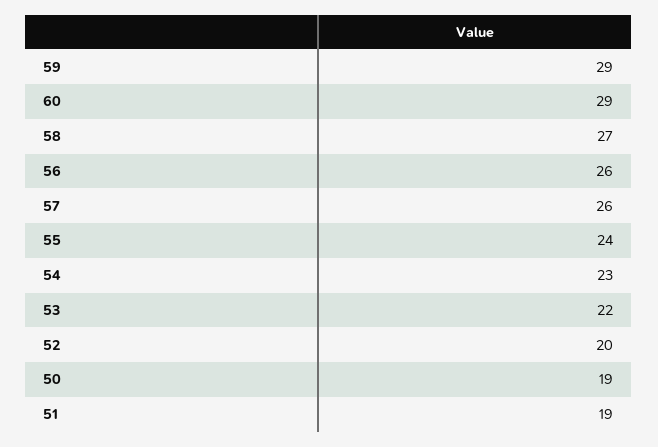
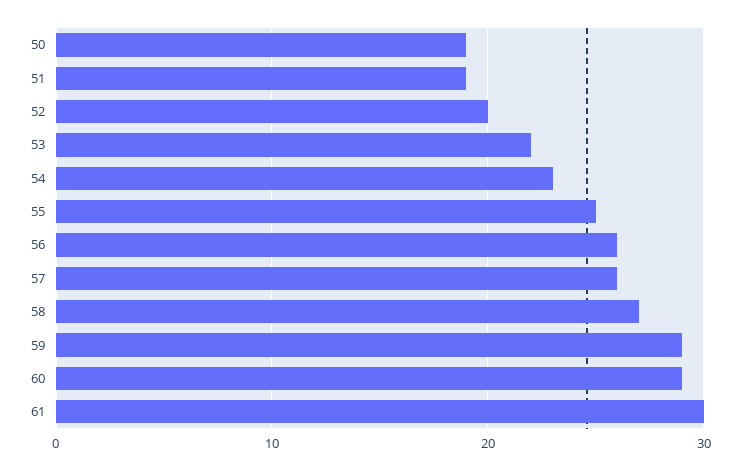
55: 24 -> 25
61: none -> 30

